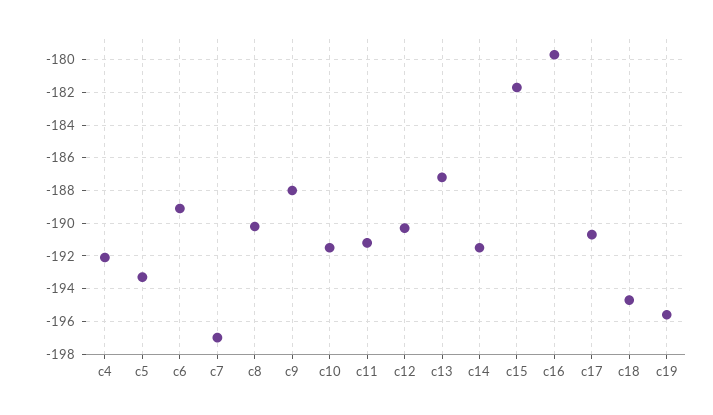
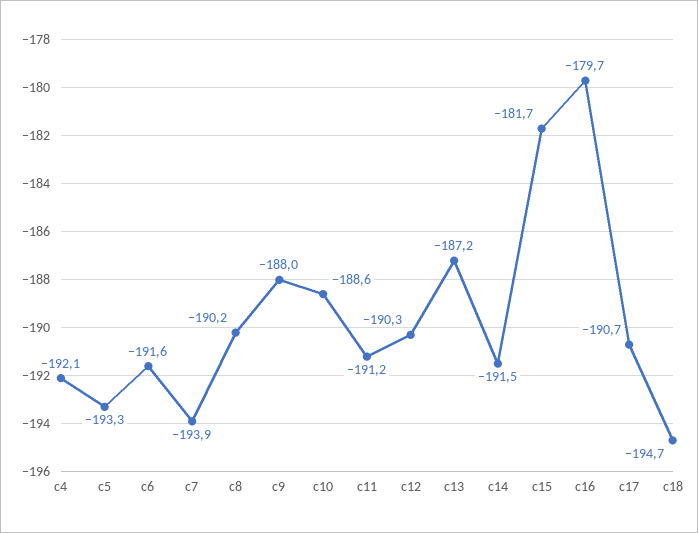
c6: -189 -> -191.6
c7: -197 -> -193.9
c10: -191.5 -> -188.6
c19: -195.5 -> none

